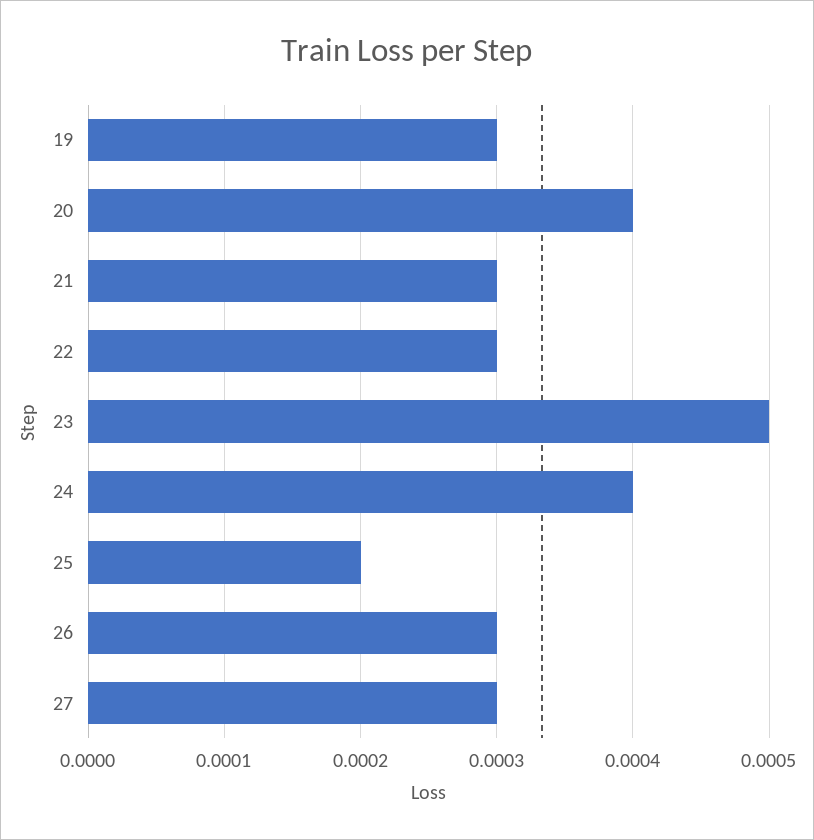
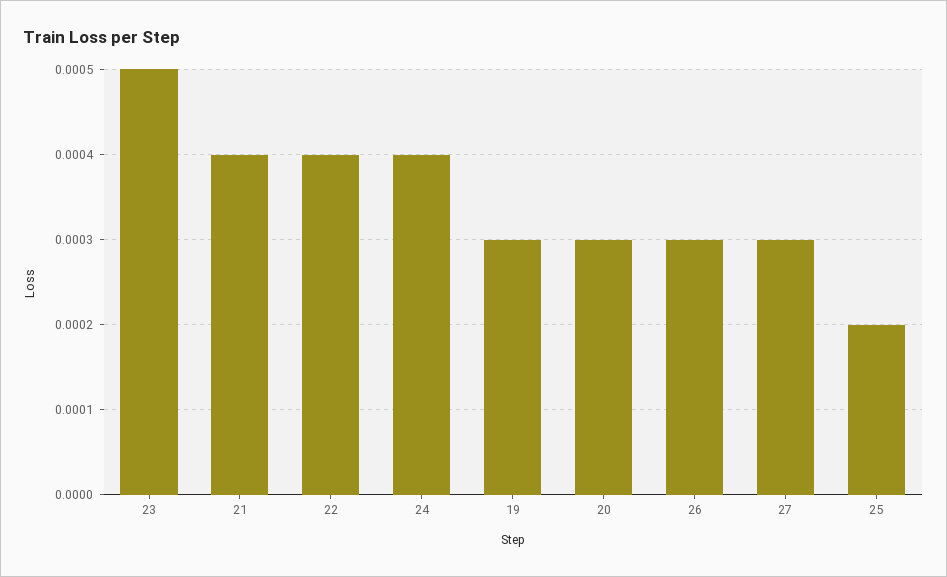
20: 0.0004 -> 0.0003
21: 0.0003 -> 0.0004
22: 0.0003 -> 0.0004

